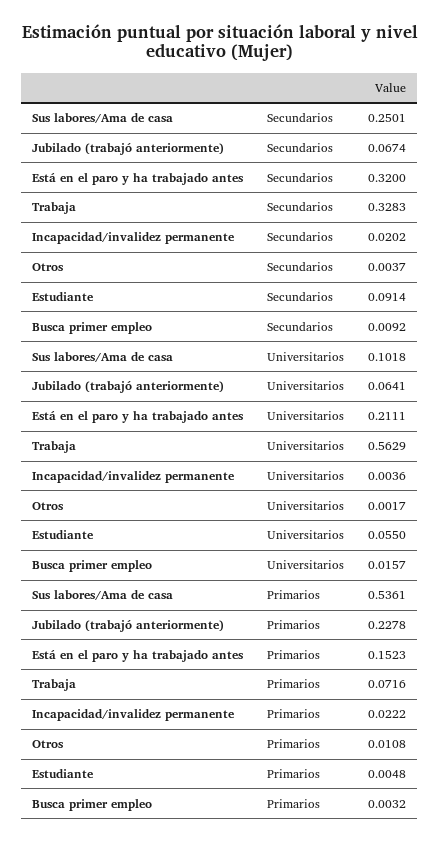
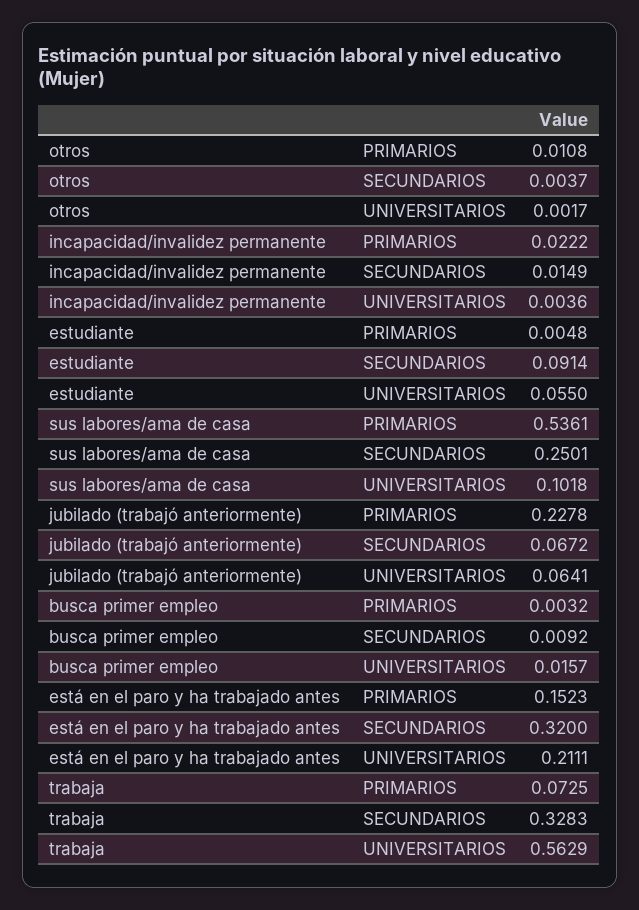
Jubilado (trabajó anteriormente), Secundarios: 0.0674 -> 0.0672
Incapacidad/invalidez permanente, Secundarios: 0.0202 -> 0.0149
Trabaja, Primarios: 0.0716 -> 0.0725

